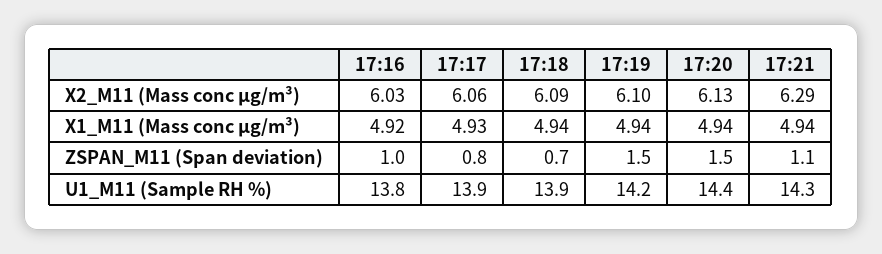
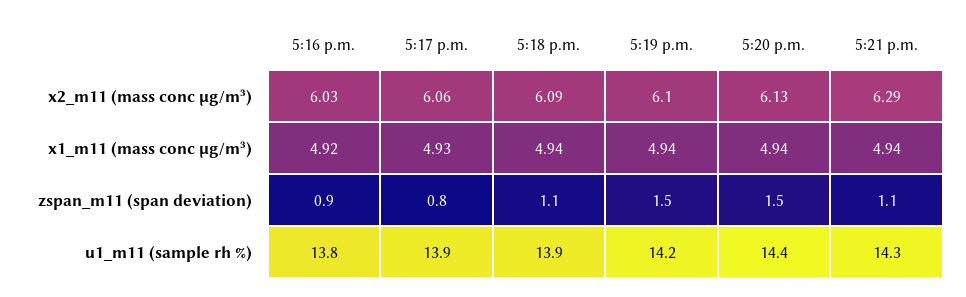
17:16, ZSPAN_M11 (Span deviation): 1 -> 0.9
17:18, ZSPAN_M11 (Span deviation): 0.7 -> 1.1

